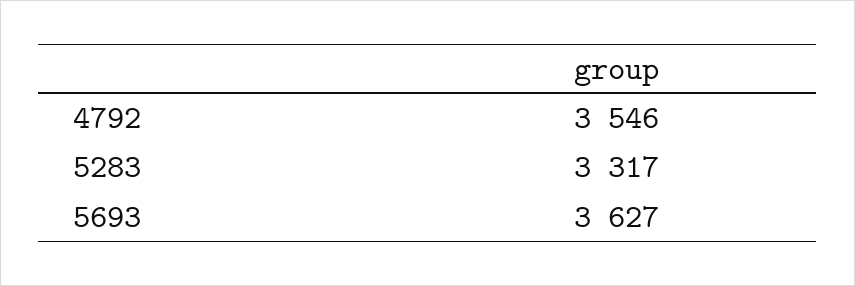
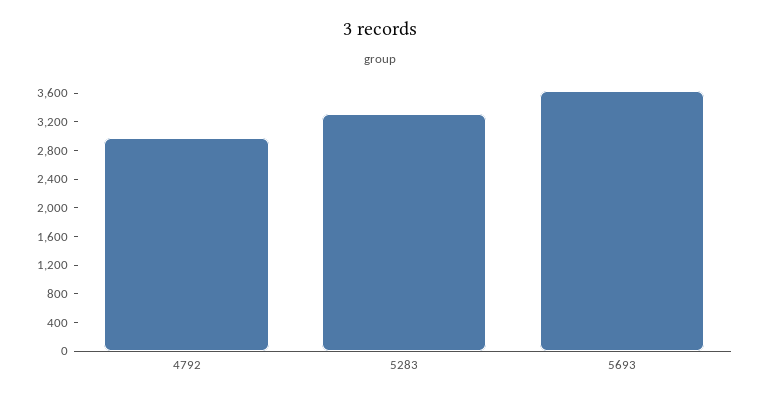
4792: 3546 -> 3000

